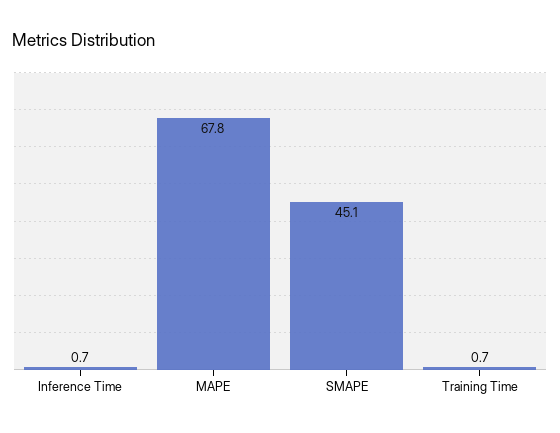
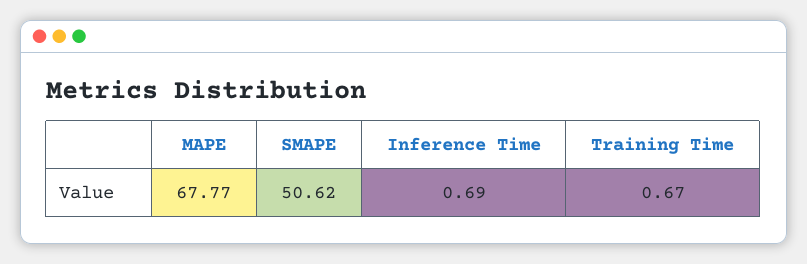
SMAPE: 45.1 -> 50.62

